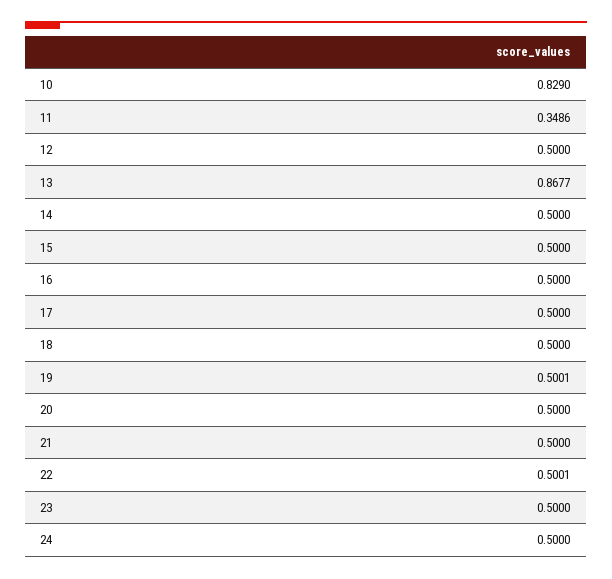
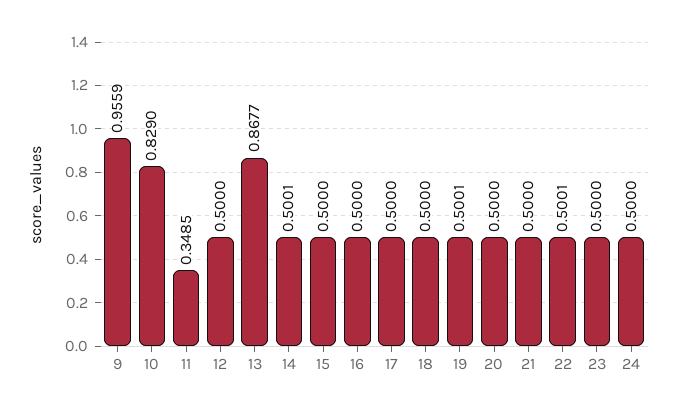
11: 0.3486 -> 0.3485
14: 0.5 -> 0.5001
9: none -> 0.9559

